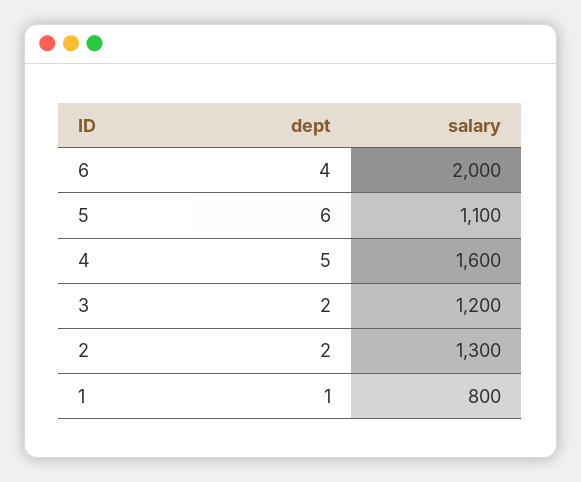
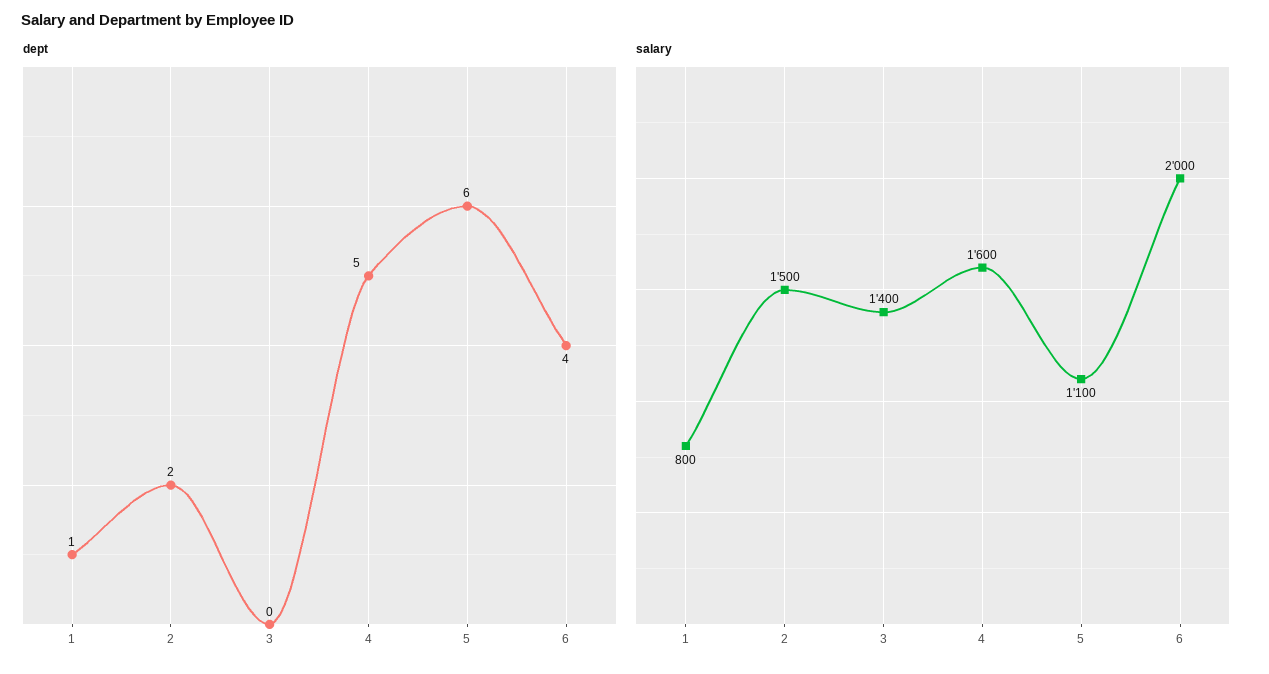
dept, 3: 2 -> 0
salary, 3: 1200 -> 1400
salary, 2: 1300 -> 1500

